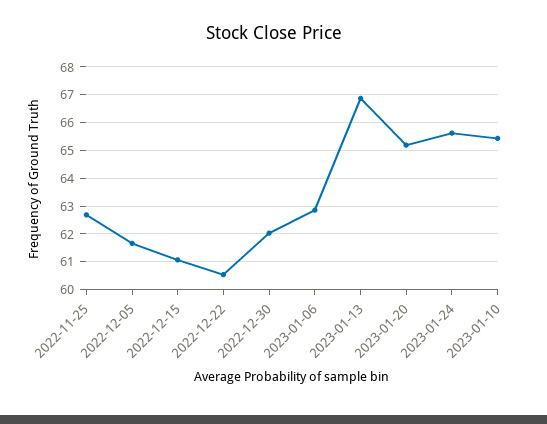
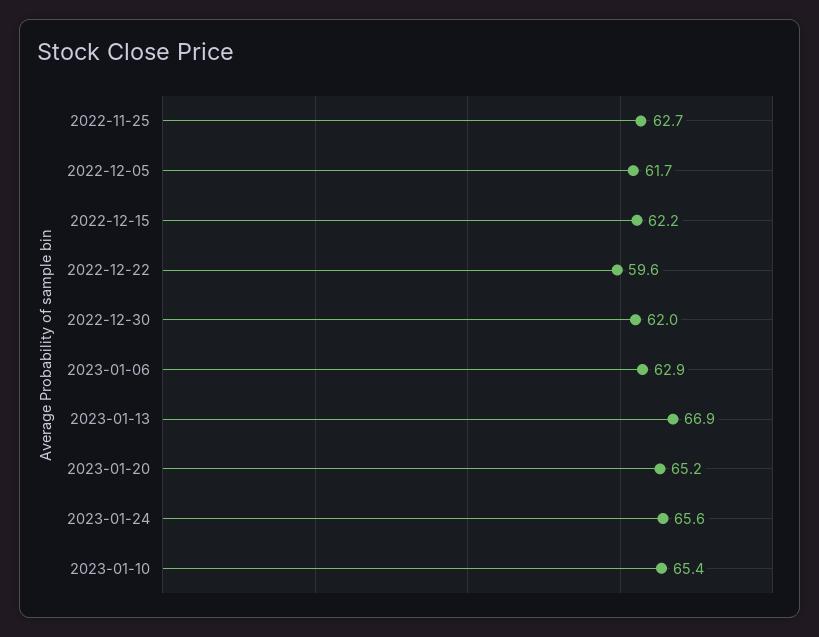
2022-12-15: 61 -> 62.2
2022-12-22: 60.5 -> 59.6

